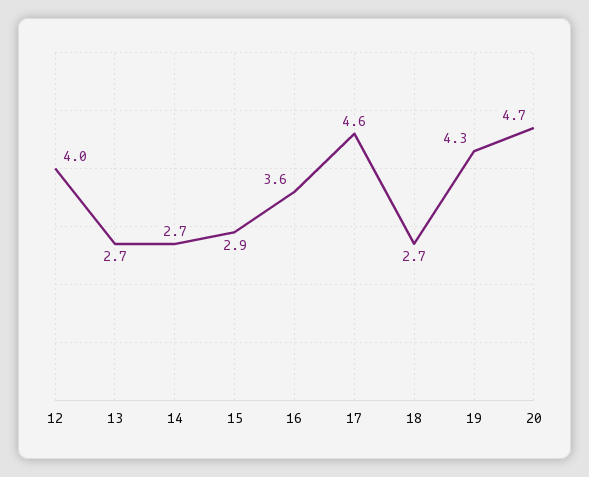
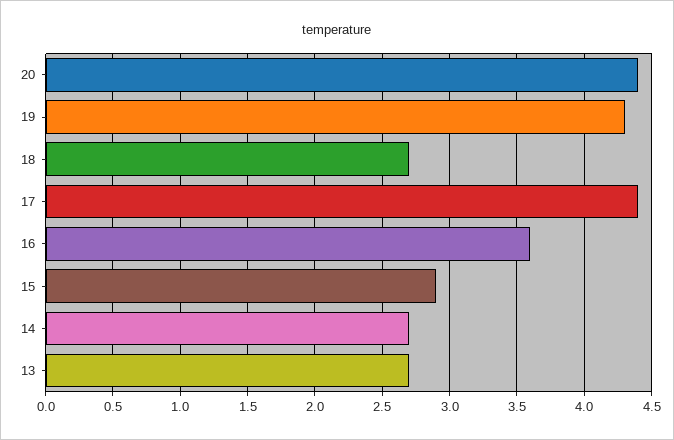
12: 4 -> none
17: 4.6 -> 4.4
20: 4.7 -> 4.4

